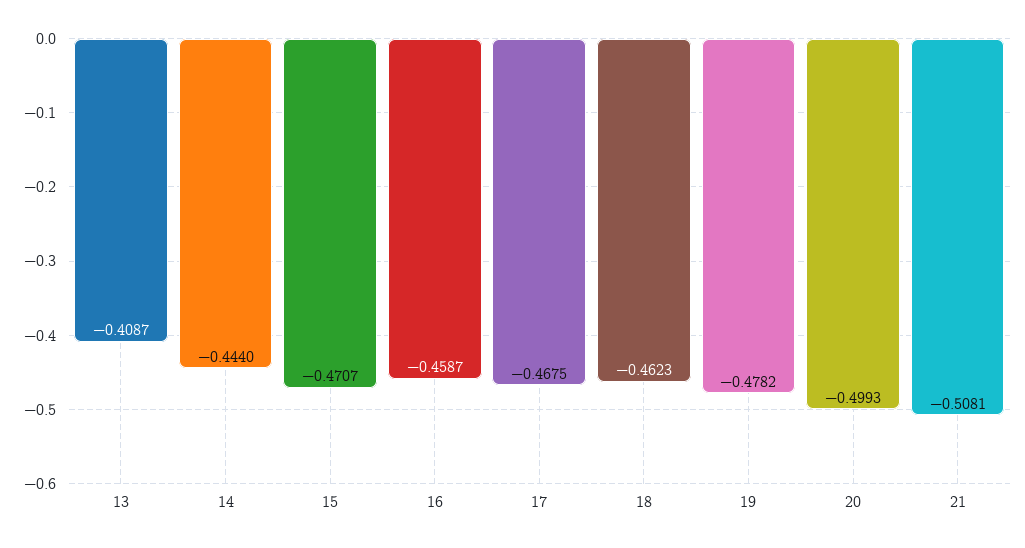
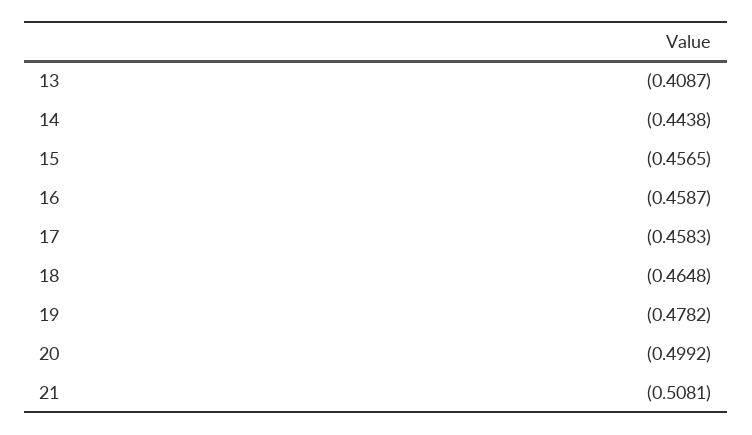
14: -0.444 -> -0.4438
15: -0.4707 -> -0.4565
17: -0.4675 -> -0.4583
18: -0.4623 -> -0.4648
20: -0.4993 -> -0.4992

